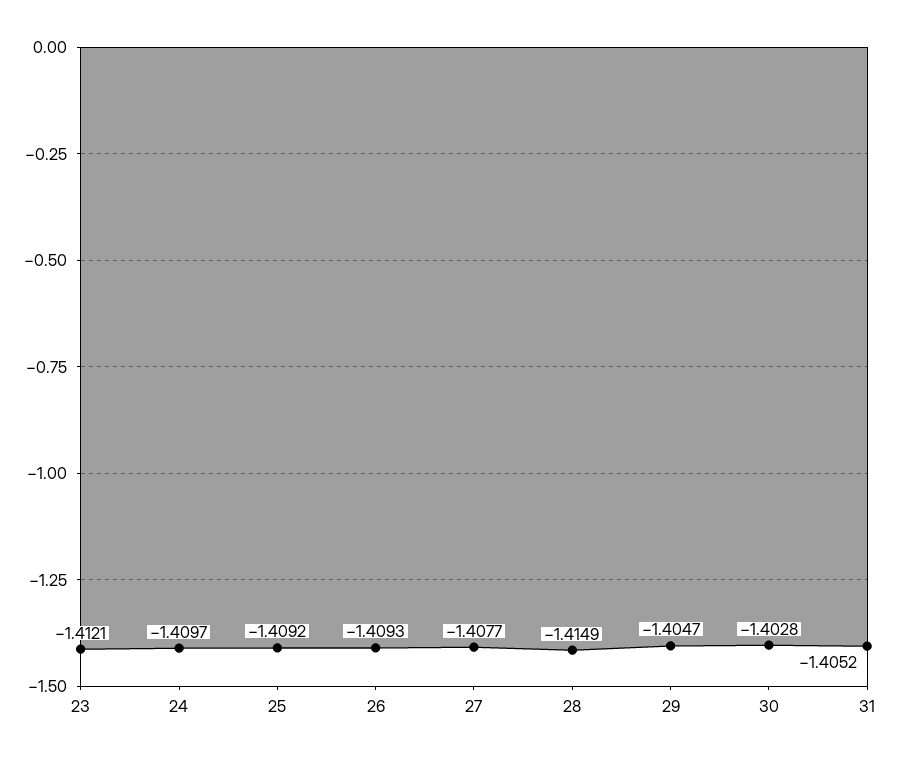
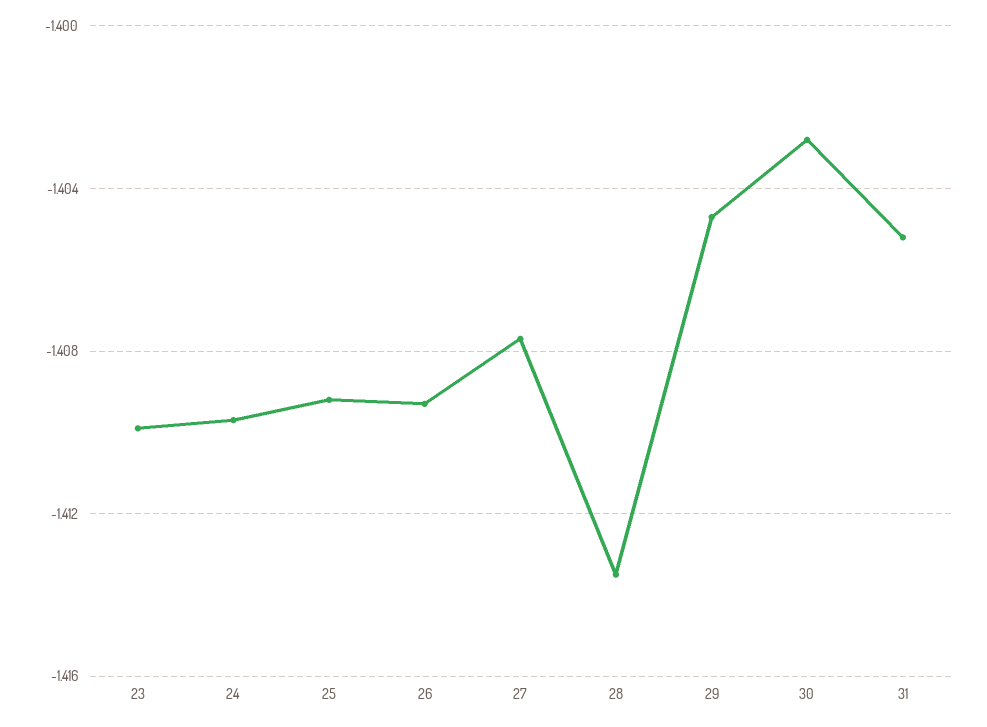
23: -1.4121 -> -1.41
28: -1.4149 -> -1.4135

